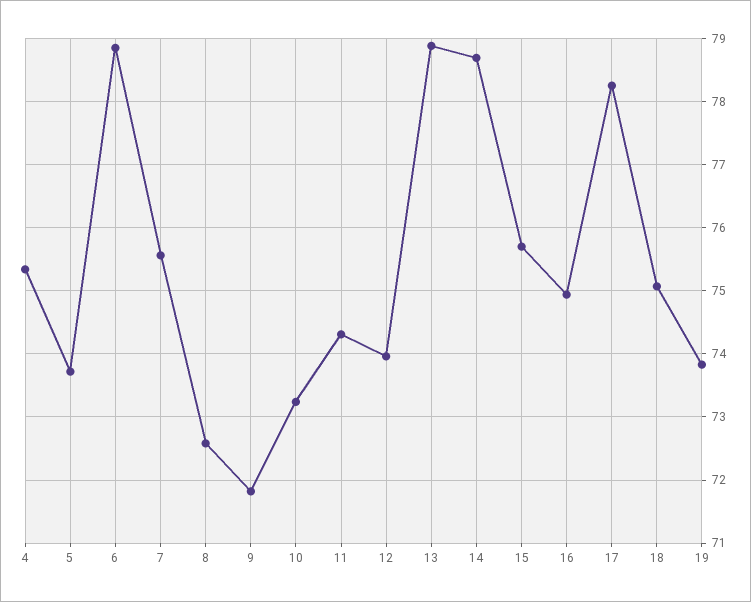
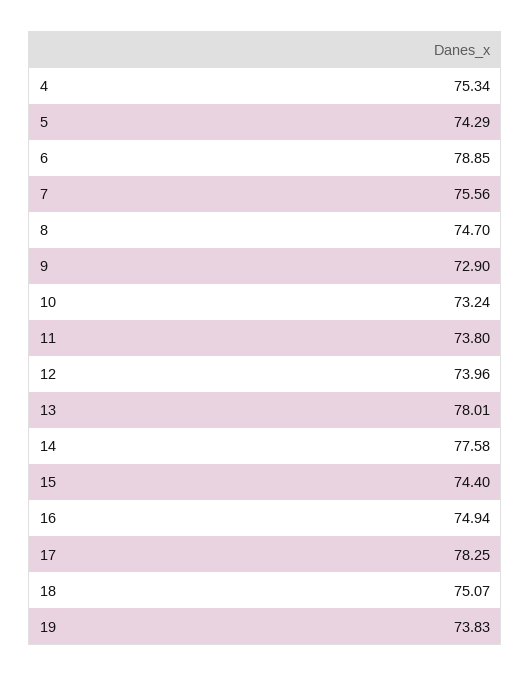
5: 73.7 -> 74.29
8: 72.6 -> 74.7
9: 71.8 -> 72.9
11: 74.3 -> 73.8
13: 78.9 -> 78.01
14: 78.7 -> 77.58
15: 75.7 -> 74.4

